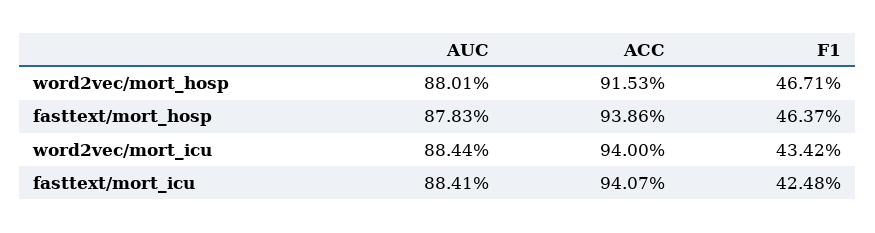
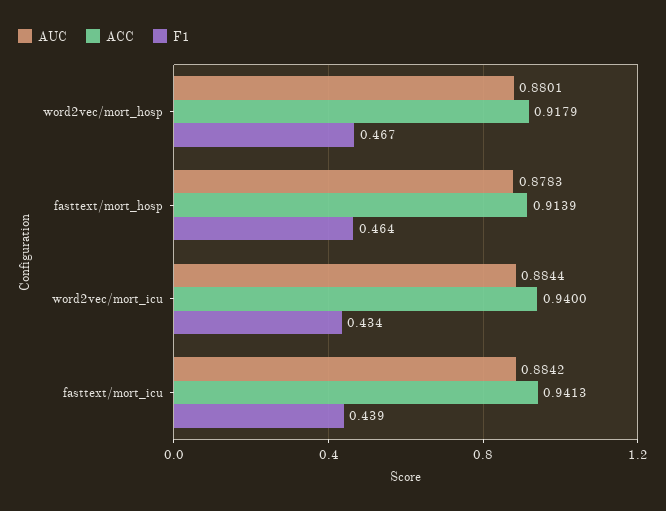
ACC, word2vec/mort_hosp: 0.9153 -> 0.9179
ACC, fasttext/mort_hosp: 0.9386 -> 0.9139
AUC, fasttext/mort_icu: 0.8841 -> 0.8842
ACC, fasttext/mort_icu: 0.9407 -> 0.9413
F1, fasttext/mort_icu: 0.4248 -> 0.439

